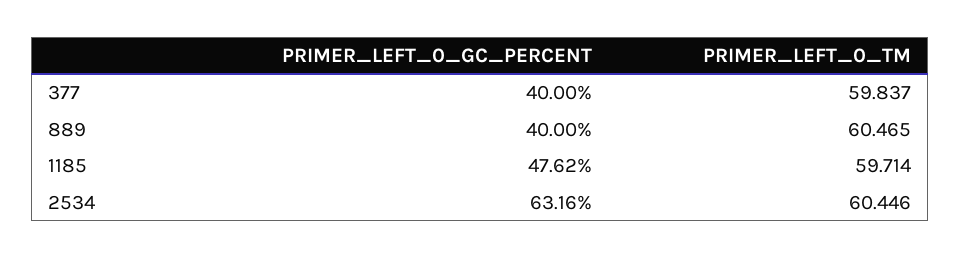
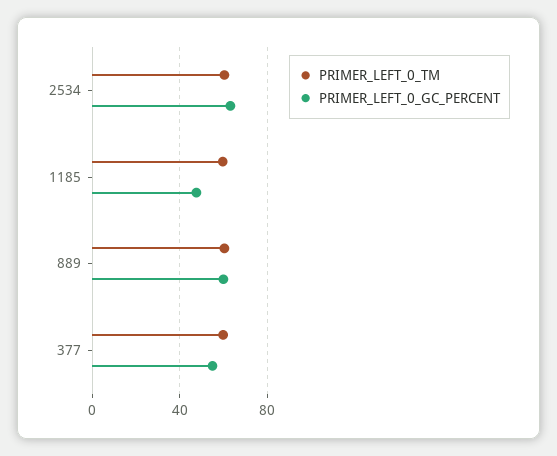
PRIMER_LEFT_0_GC_PERCENT, 377: 40 -> 55
PRIMER_LEFT_0_GC_PERCENT, 889: 40 -> 60

